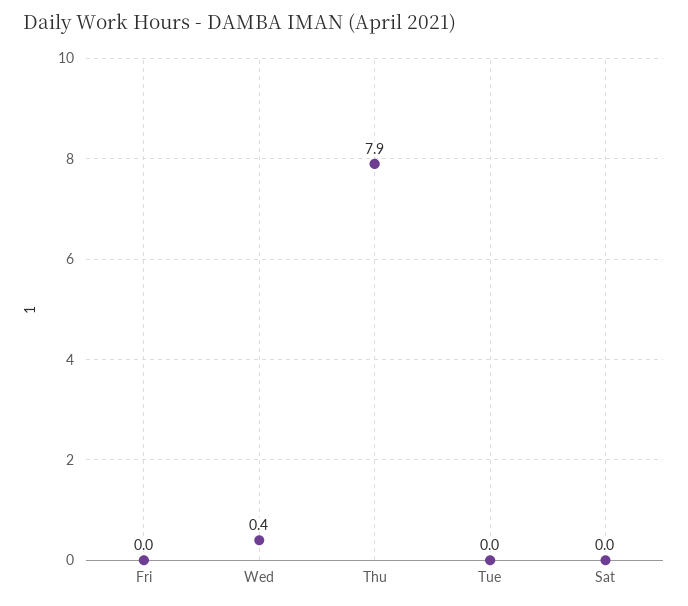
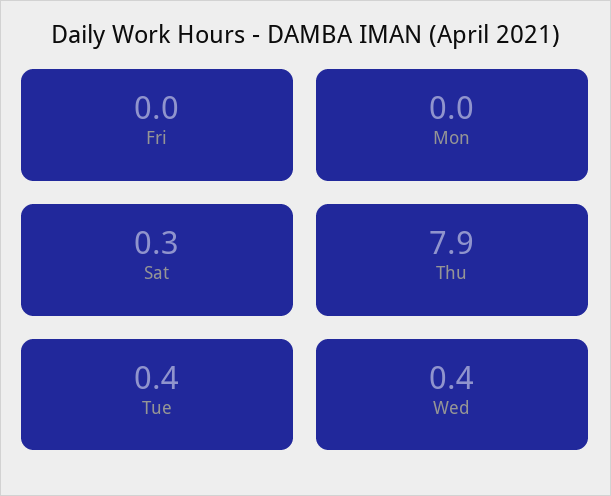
Tue: 0 -> 0.4
Sat: 0 -> 0.3
Mon: none -> 0

